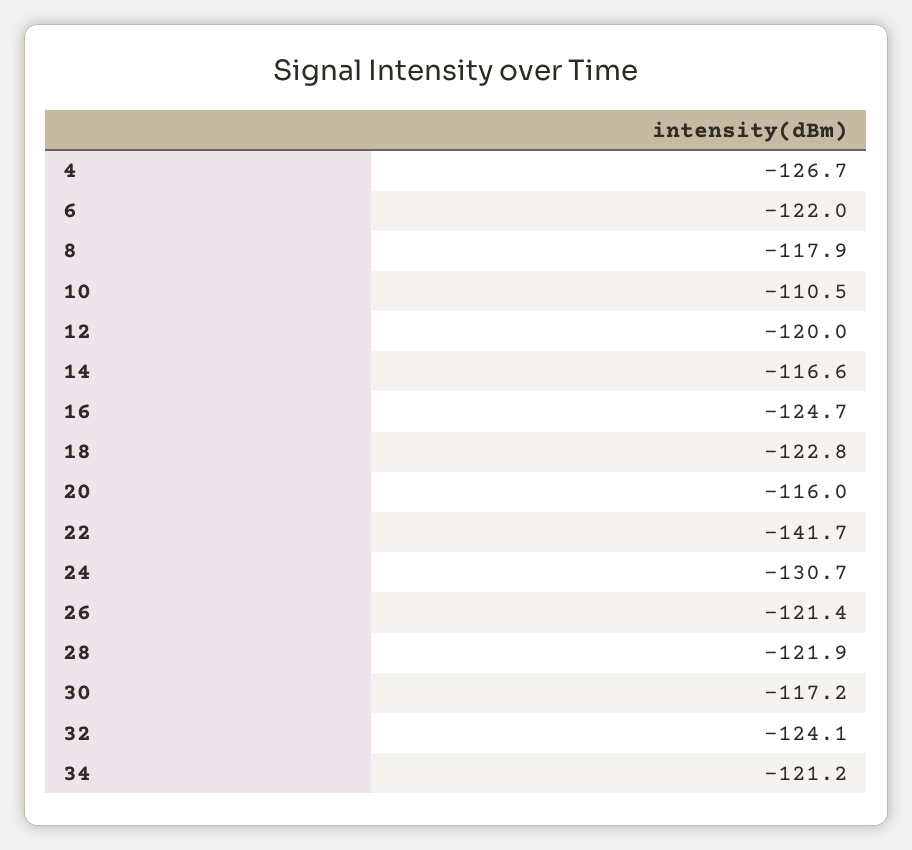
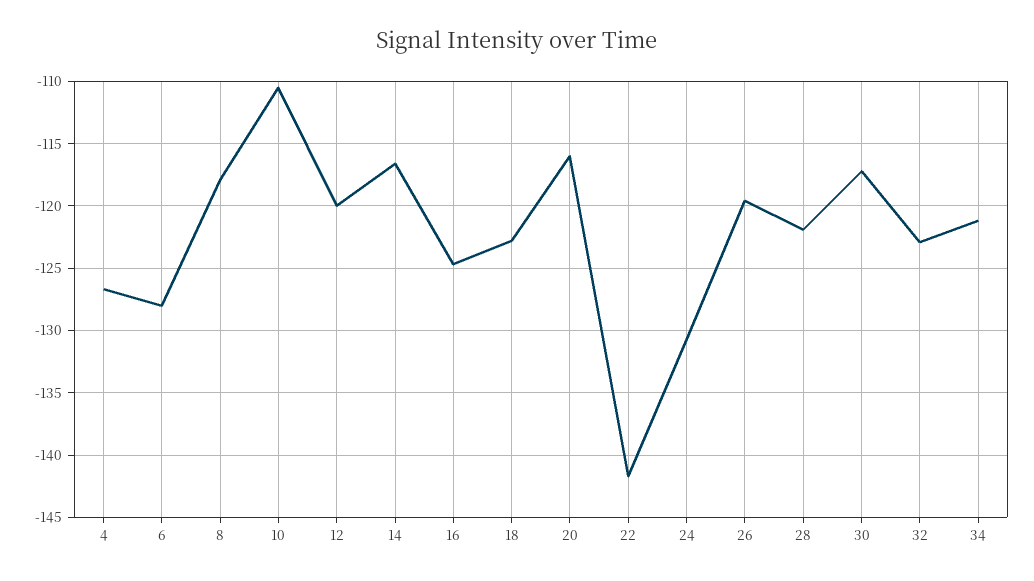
6: -122 -> -128
26: -121.4 -> -119.5
32: -124.1 -> -123

